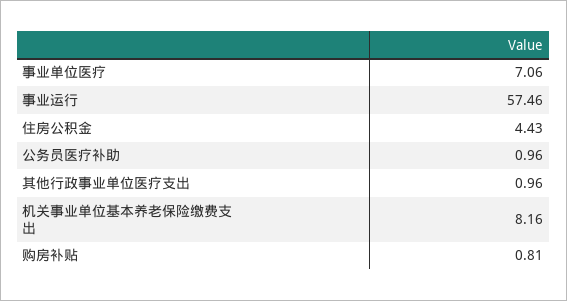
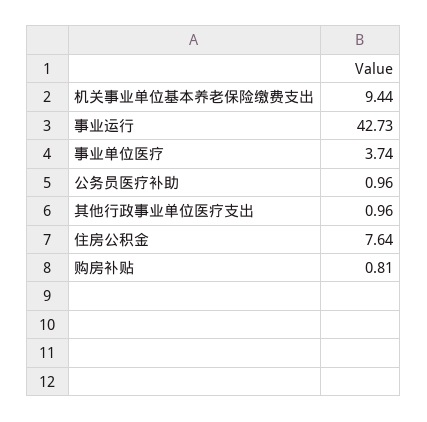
事业单位医疗: 7.06 -> 3.74
事业运行: 57.46 -> 42.73
住房公积金: 4.43 -> 7.64
机关事业单位基本养老保险缴费支出: 8.16 -> 9.44

